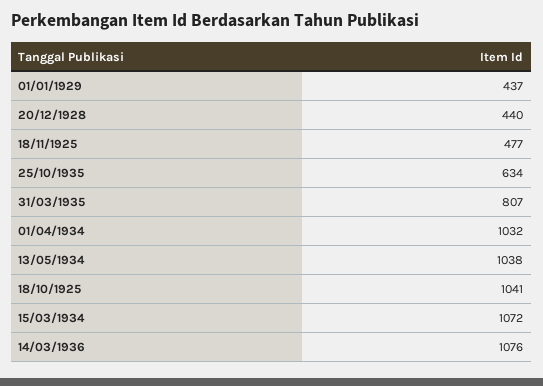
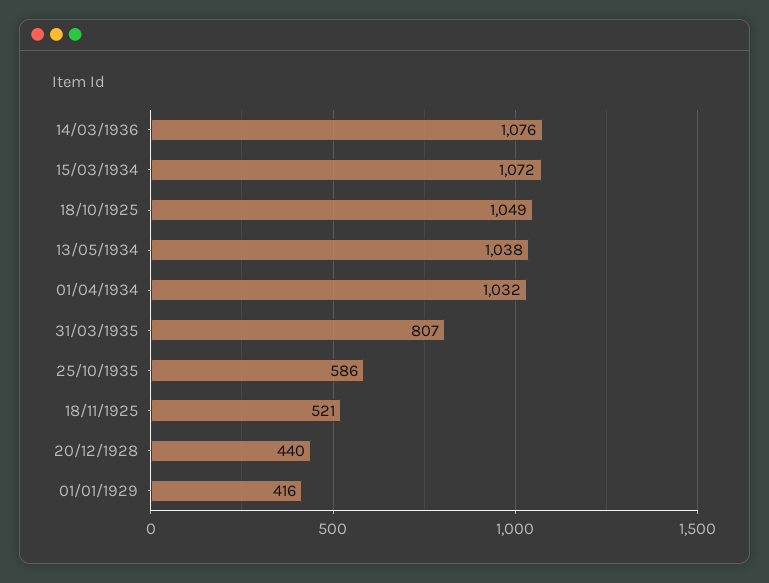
01/01/1929: 437 -> 416
18/11/1925: 477 -> 521
25/10/1935: 634 -> 586
18/10/1925: 1041 -> 1049

